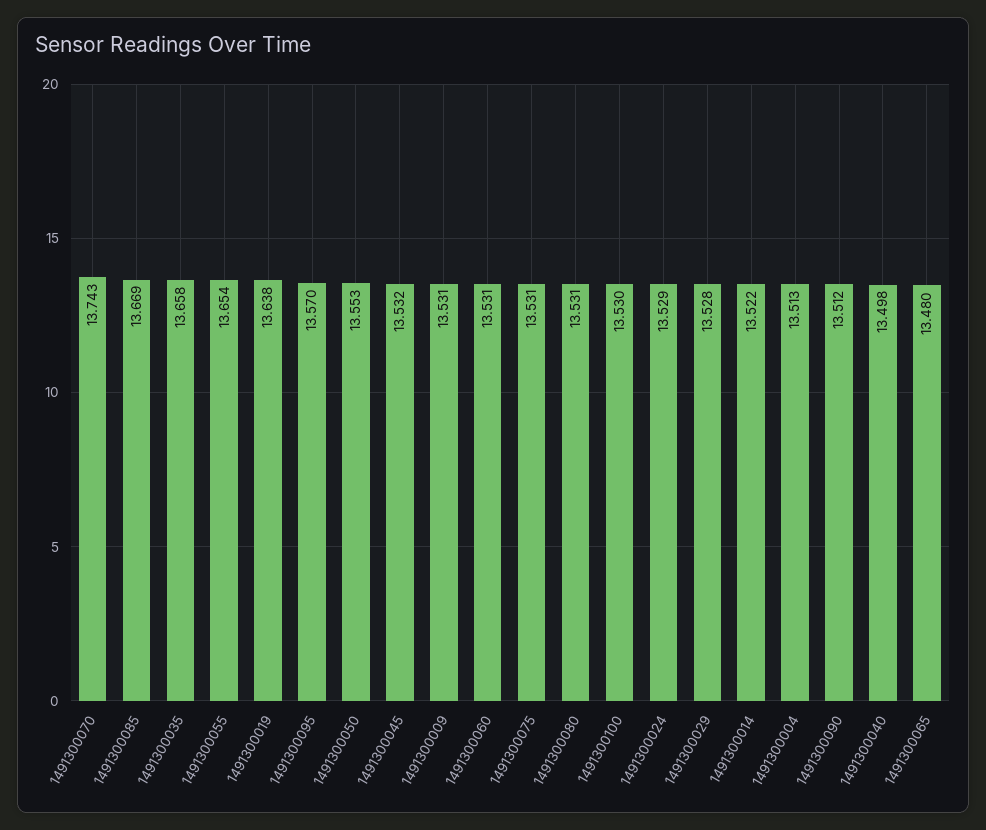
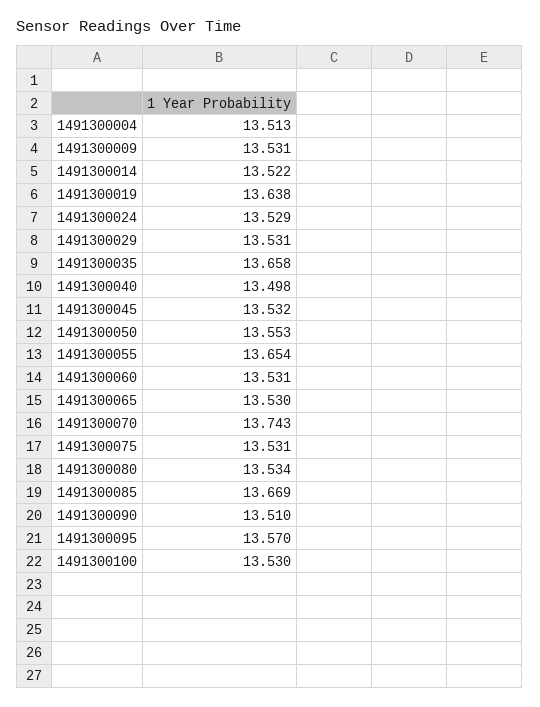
1491300080: 13.531 -> 13.534
1491300029: 13.528 -> 13.531
1491300090: 13.512 -> 13.51
1491300065: 13.48 -> 13.53

